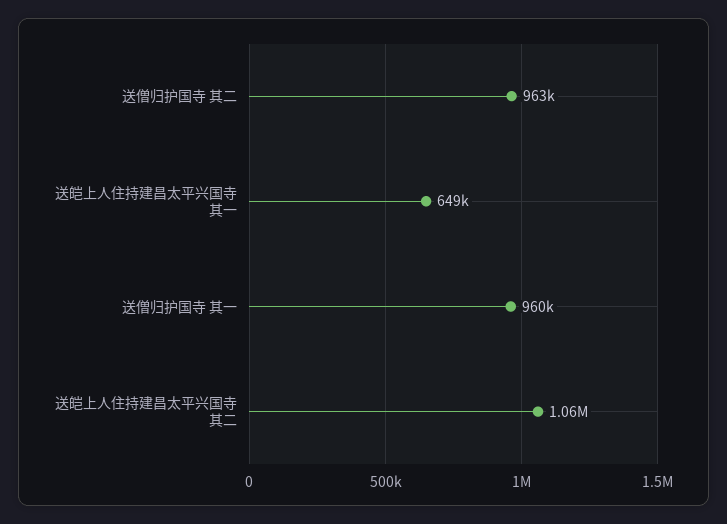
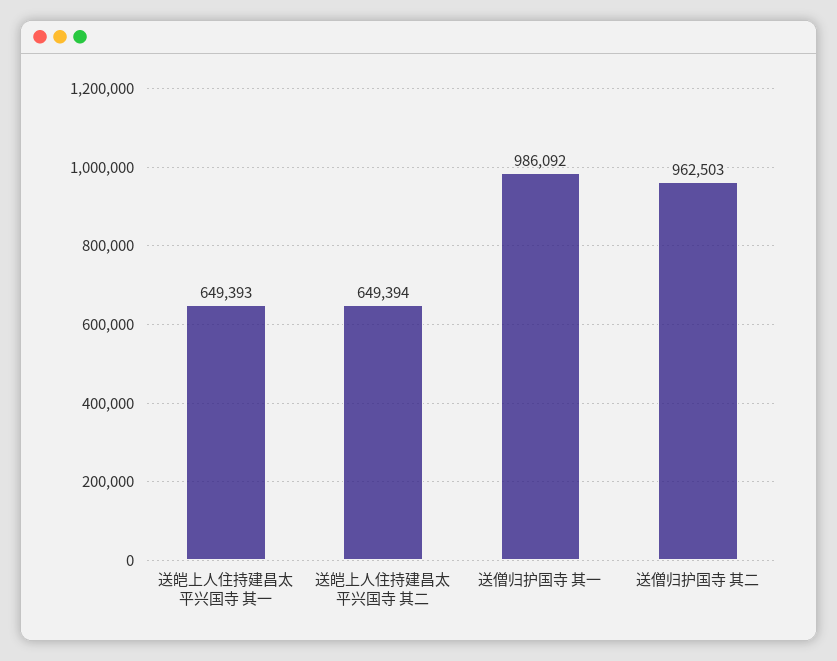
送僧归护国寺 其一: 960000 -> 986092
送皑上人住持建昌太平兴国寺 其二: 1060000 -> 649394

